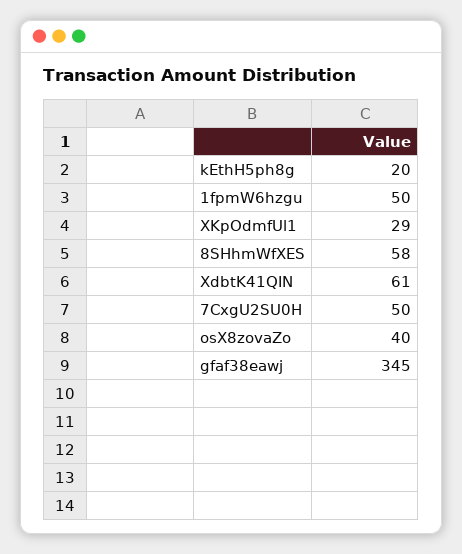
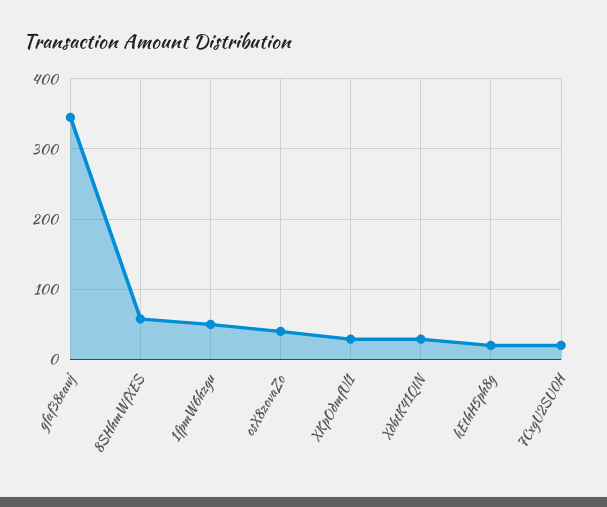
XdbtK41QIN: 61 -> 30
7CxgU2SU0H: 50 -> 20

